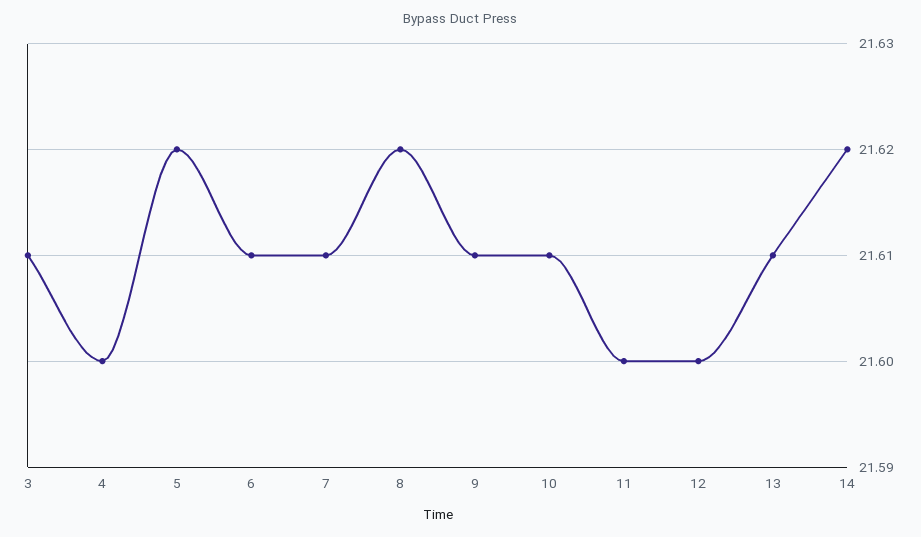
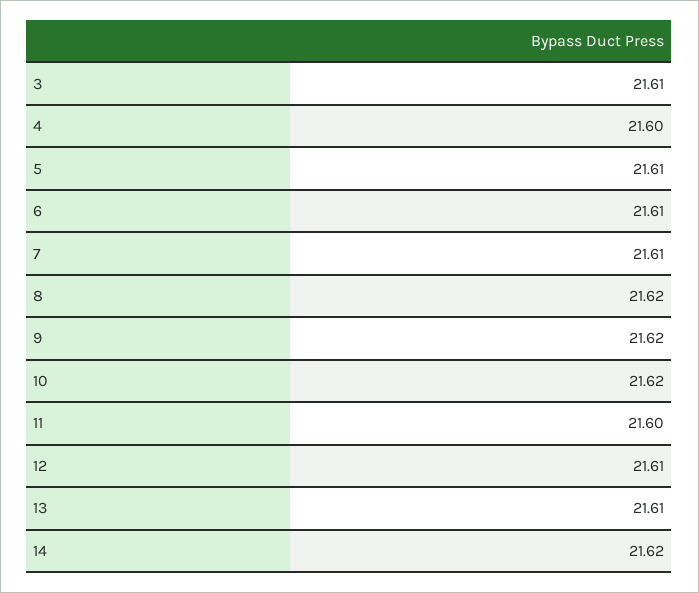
5: 21.62 -> 21.61
9: 21.61 -> 21.62
10: 21.61 -> 21.62
12: 21.6 -> 21.61

